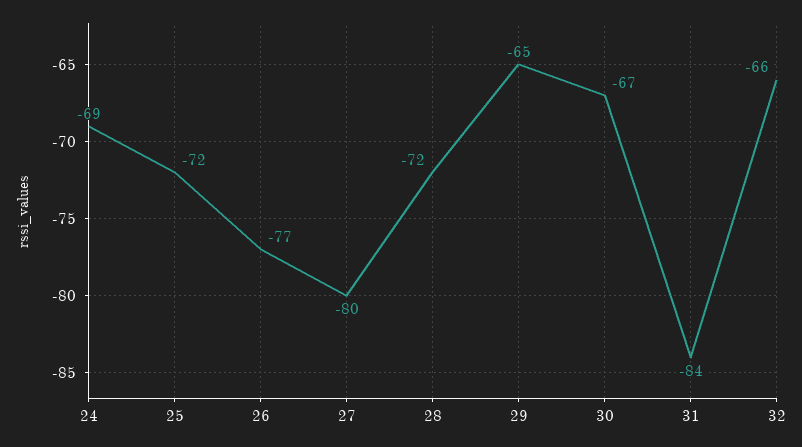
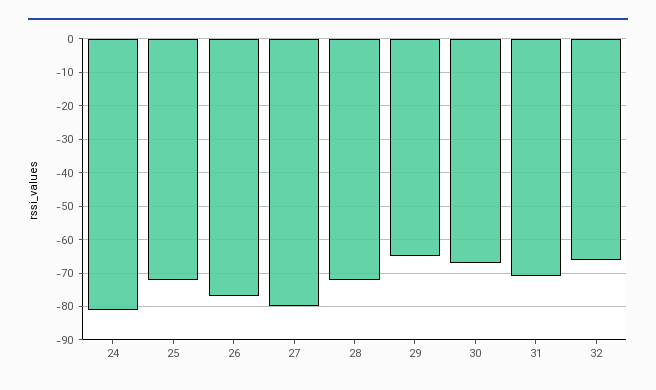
24: -69 -> -80
31: -84 -> -70

